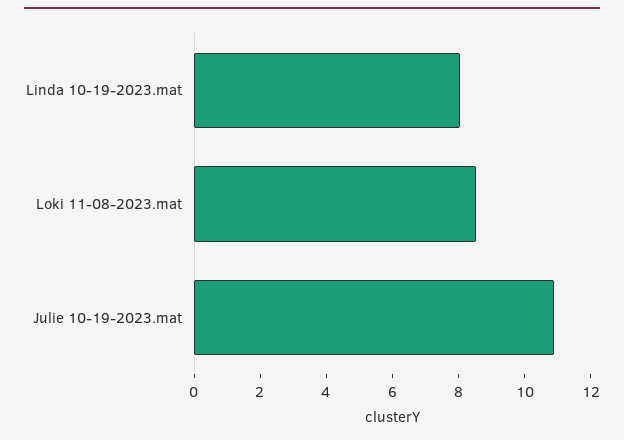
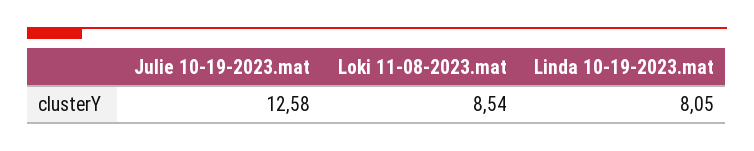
Julie 10-19-2023.mat: 11 -> 12.58

